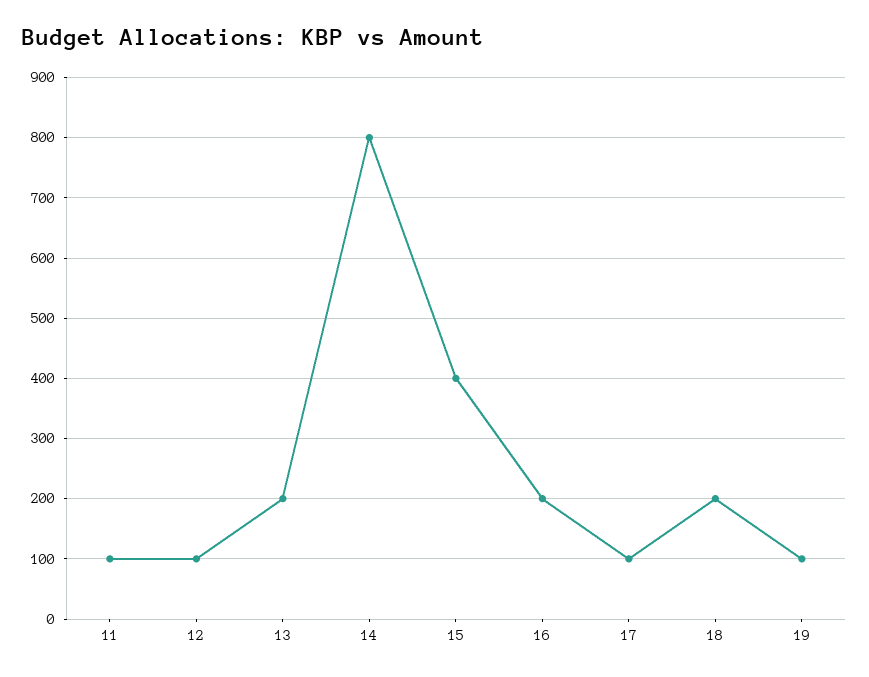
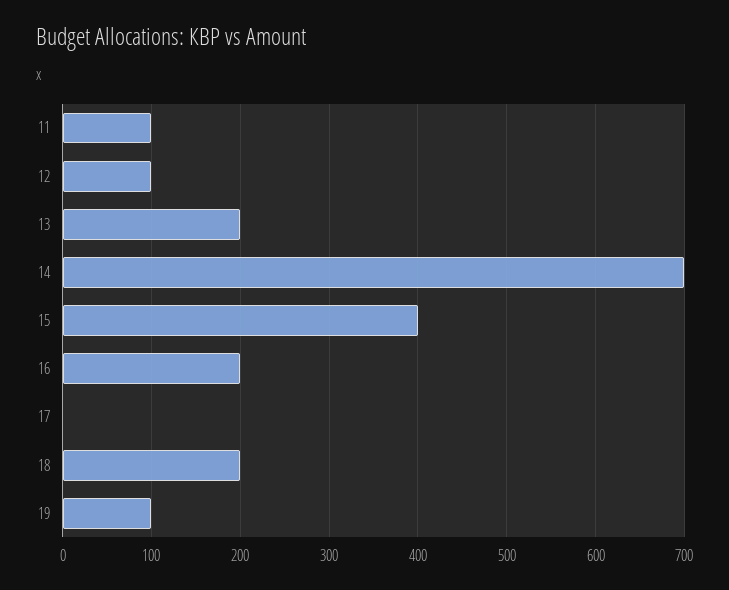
14: 800 -> 700
17: 100 -> 0

